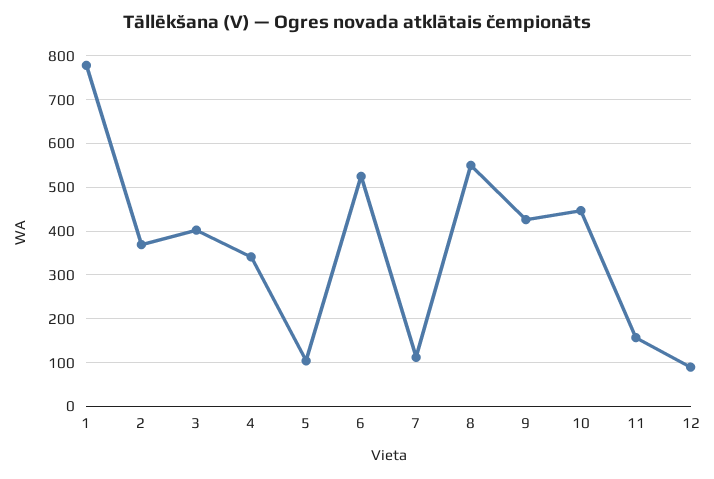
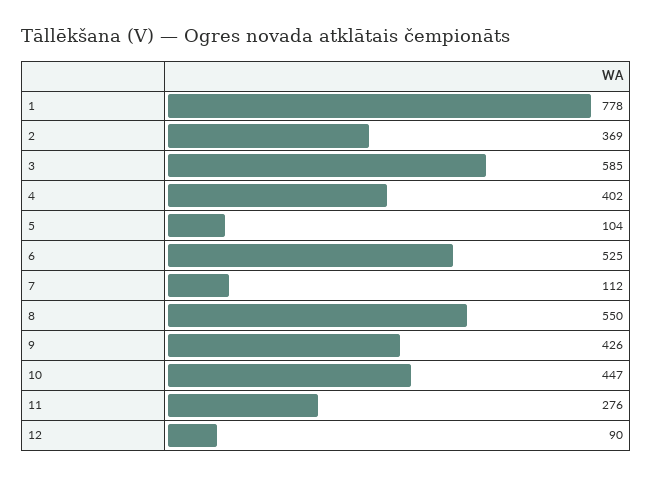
3: 400 -> 585
4: 340 -> 402
11: 160 -> 276

